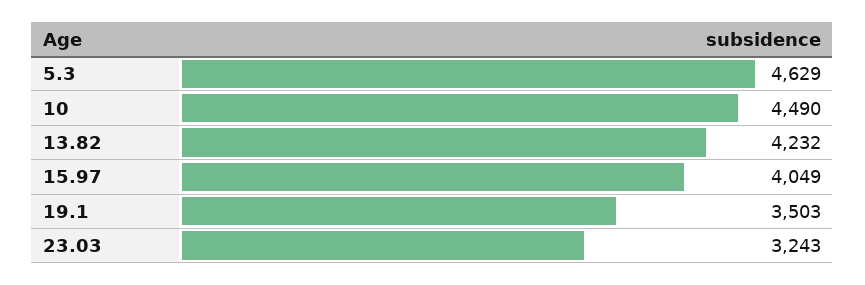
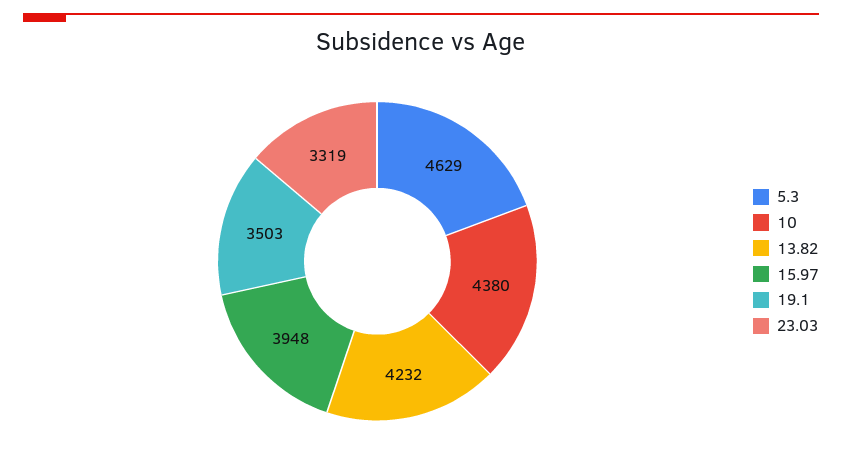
10: 4490 -> 4380
15.97: 4049 -> 3948
23.03: 3243 -> 3319

